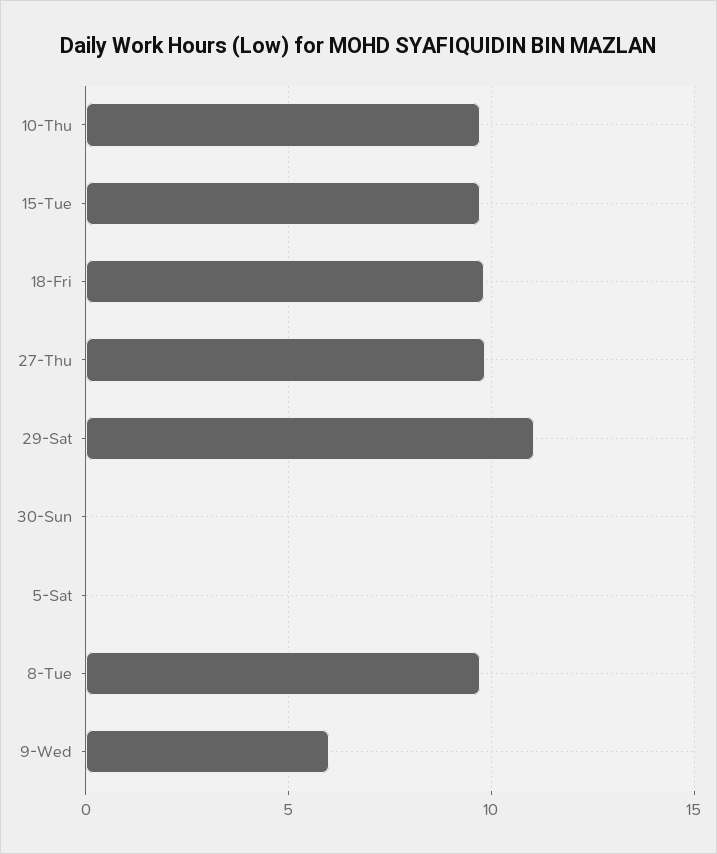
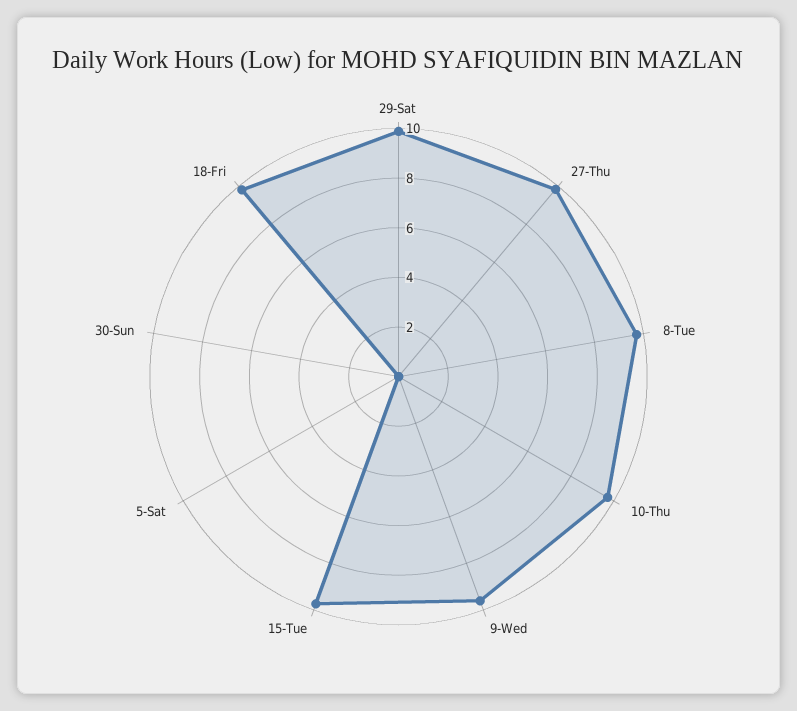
29-Sat: 11 -> 10
9-Wed: 6 -> 9.5

